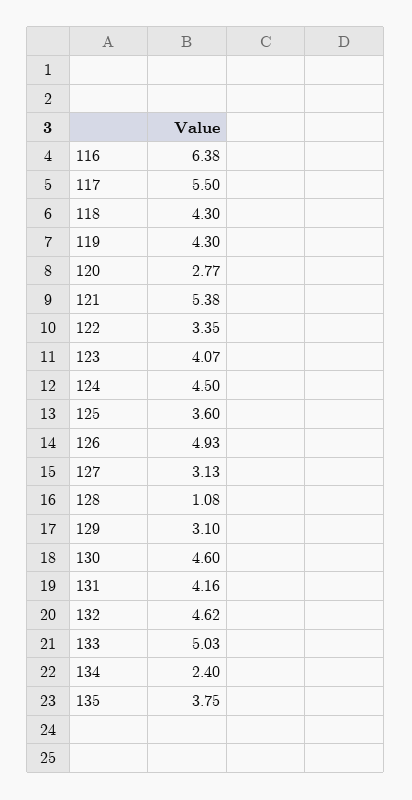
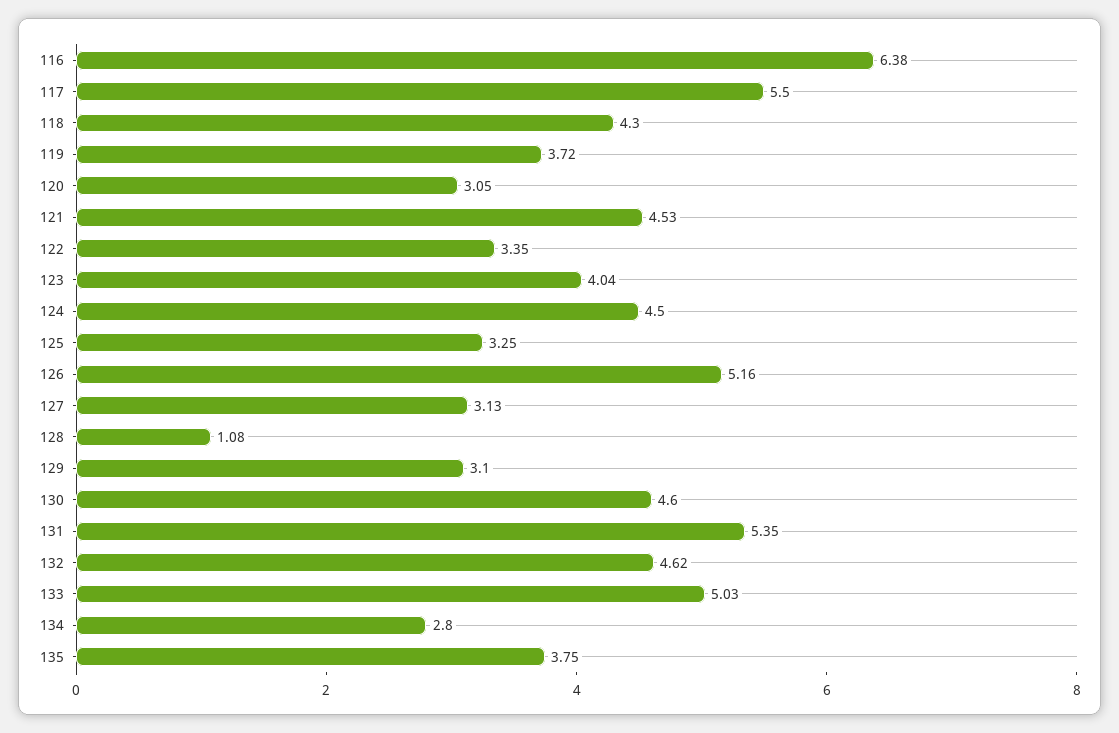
119: 4.3 -> 3.72
120: 2.77 -> 3.05
121: 5.38 -> 4.53
123: 4.07 -> 4.04
125: 3.6 -> 3.25
126: 4.93 -> 5.16
131: 4.16 -> 5.35
134: 2.4 -> 2.8

